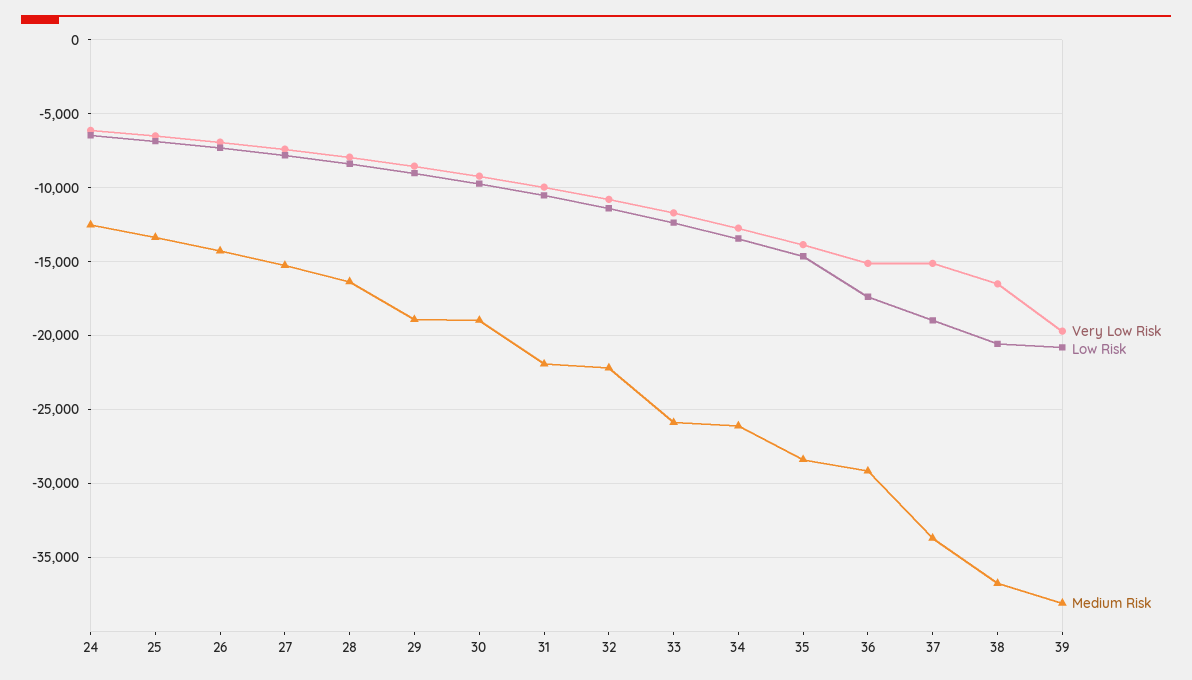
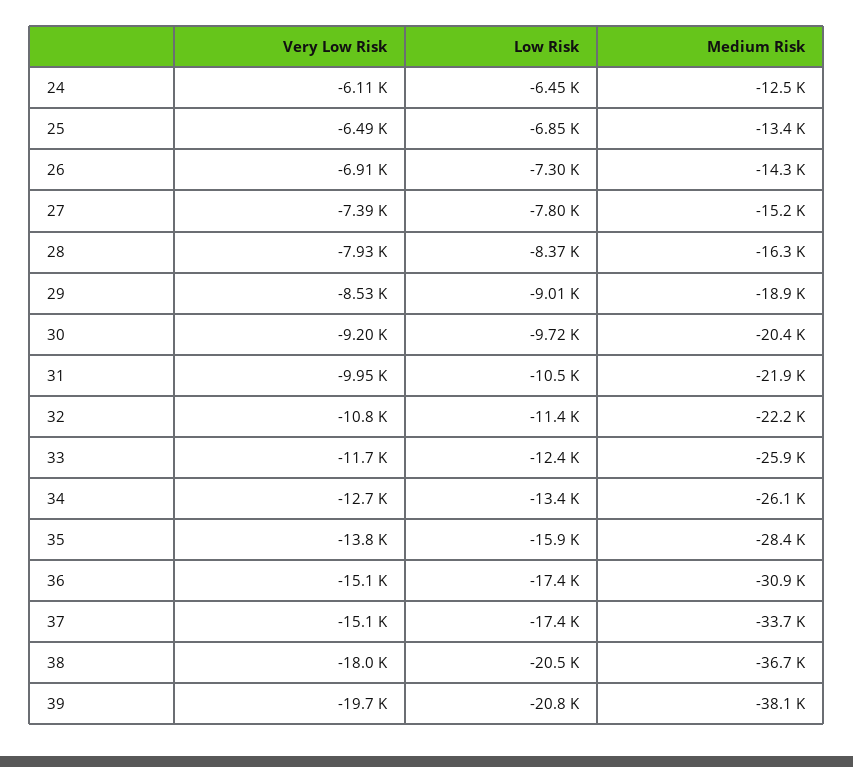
Medium Risk, 30: -19000 -> -20400
Low Risk, 35: -14500 -> -15900
Medium Risk, 36: -29000 -> -30900
Low Risk, 37: -19000 -> -17400
Very Low Risk, 38: -16500 -> -18000

